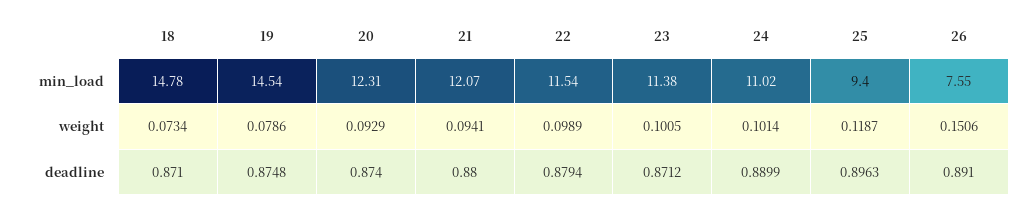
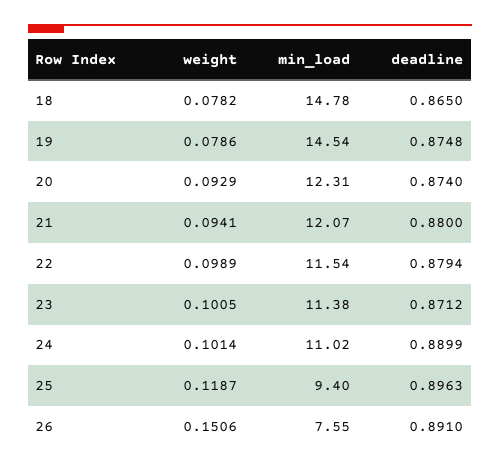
18, weight: 0.0734 -> 0.0782
18, deadline: 0.871 -> 0.865

